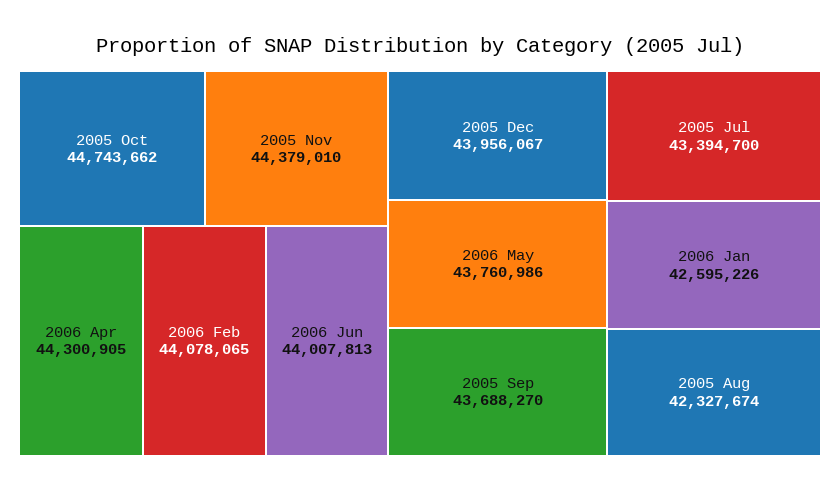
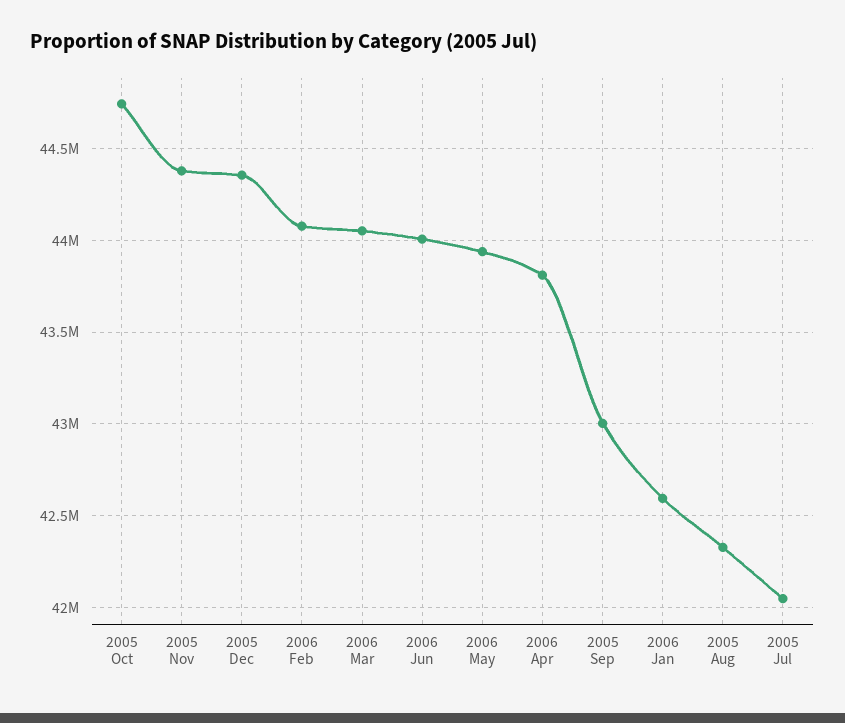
2006 Apr: 44300905 -> 43800000
2005 Dec: 43956067 -> 44350000
2006 May: 43760986 -> 43950000
2005 Sep: 43688270 -> 43000000
2005 Jul: 43394700 -> 42050000
2006 Mar: none -> 44050000

